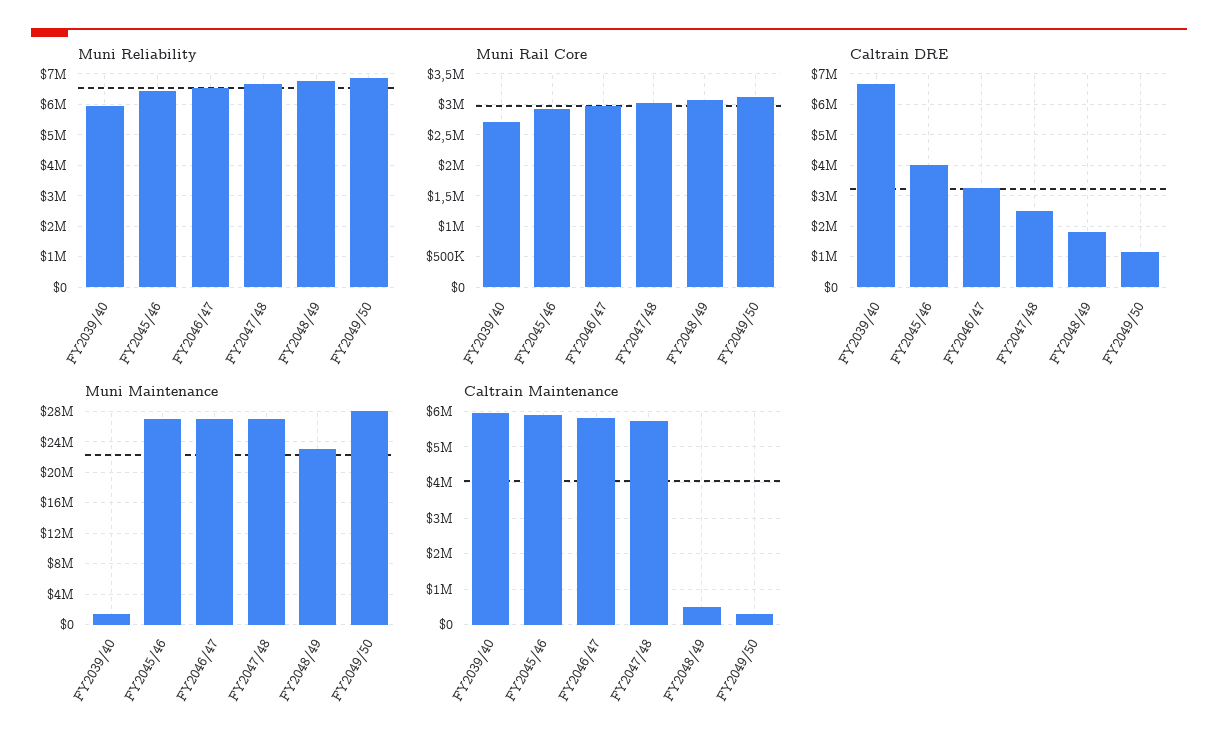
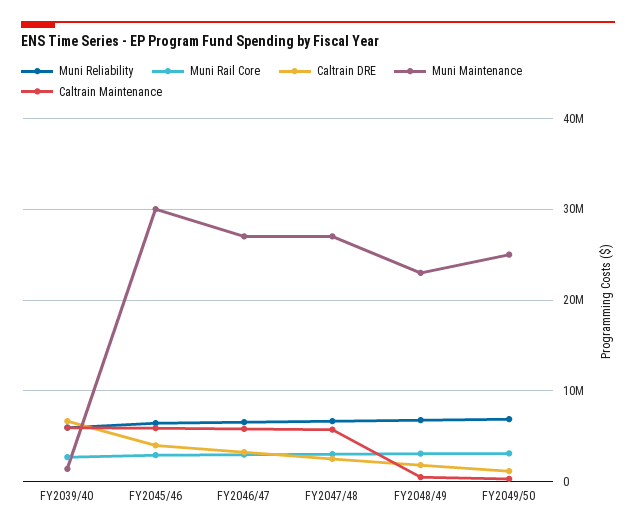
Muni Maintenance, FY2045/46: 27000000 -> 30000000
Muni Maintenance, FY2049/50: 28000000 -> 25000000

